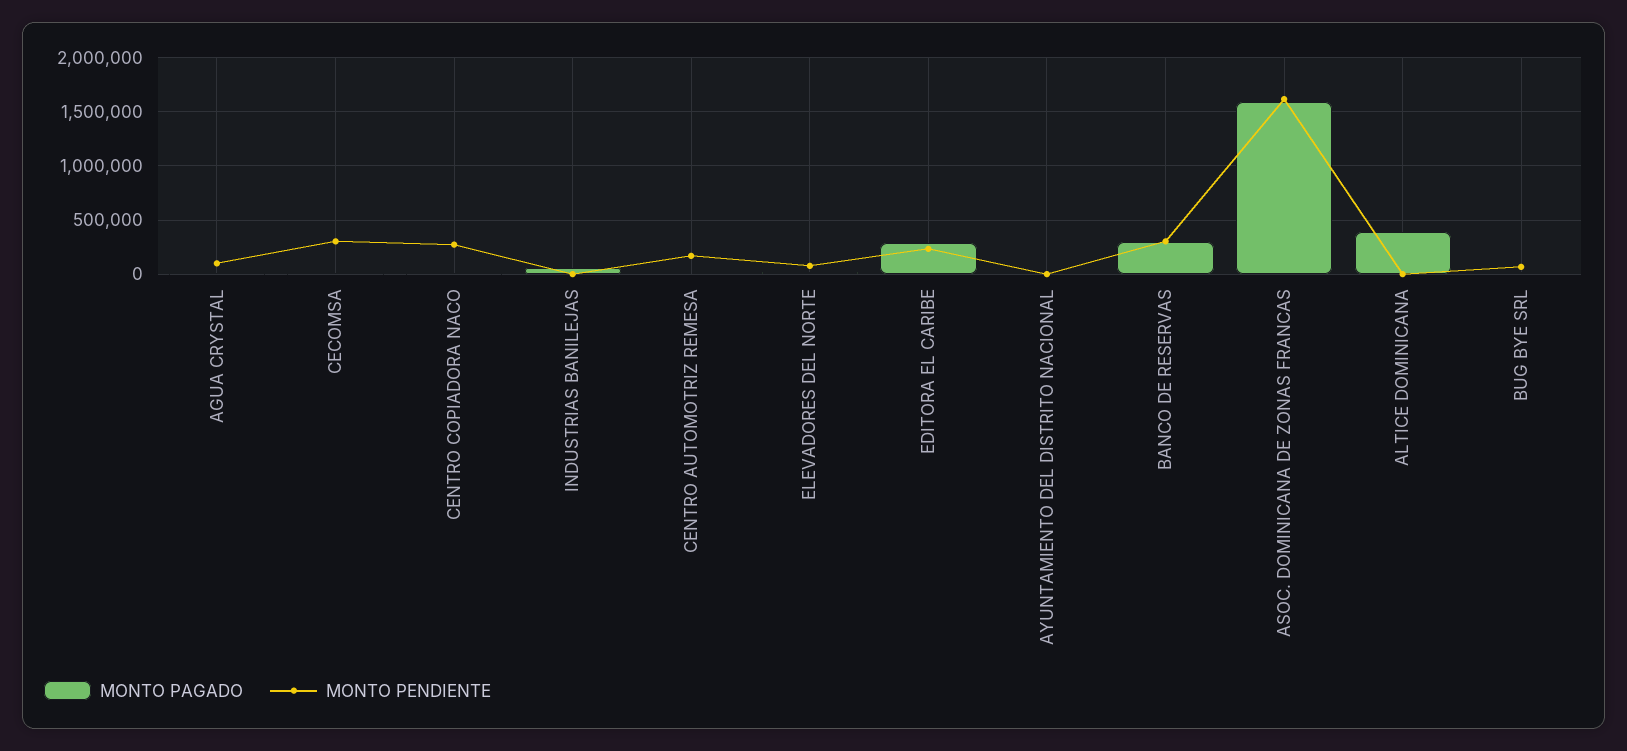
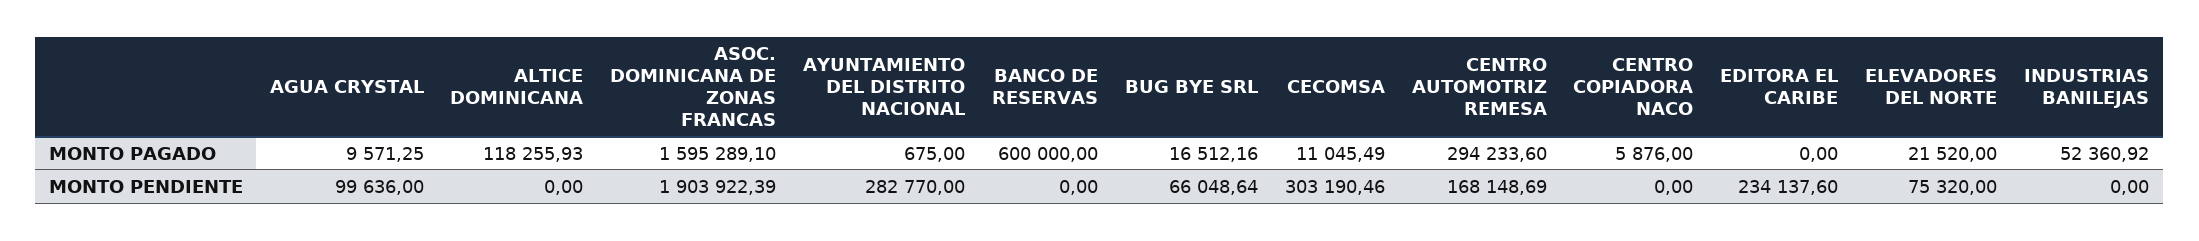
MONTO PENDIENTE, CENTRO COPIADORA NACO: 300000 -> 0
MONTO PAGADO, CENTRO AUTOMOTRIZ REMESA: 0 -> 294233.6
MONTO PAGADO, EDITORA EL CARIBE: 300000 -> 0
MONTO PENDIENTE, AYUNTAMIENTO DEL DISTRITO NACIONAL: 0 -> 282770
MONTO PAGADO, BANCO DE RESERVAS: 300000 -> 600000
MONTO PENDIENTE, BANCO DE RESERVAS: 300000 -> 0
MONTO PENDIENTE, ASOC. DOMINICANA DE ZONAS FRANCAS: 1600000 -> 1903922.39
MONTO PAGADO, ALTICE DOMINICANA: 400000 -> 118255.93

